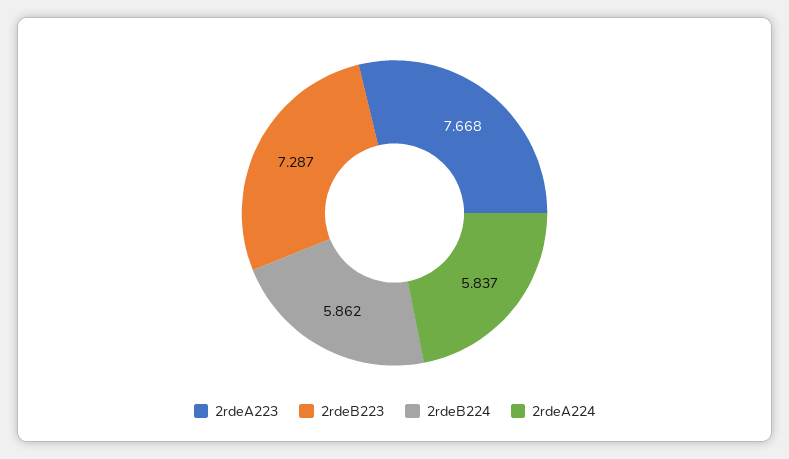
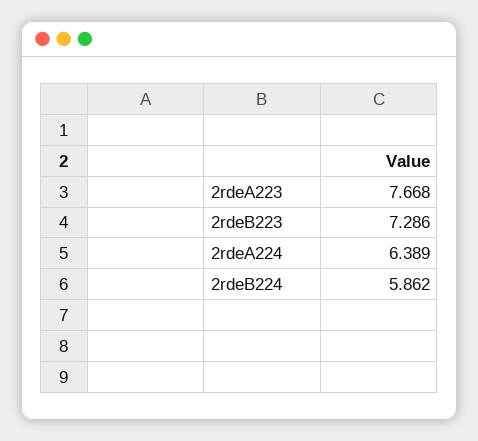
2rdeB223: 7.287 -> 7.286
2rdeA224: 5.837 -> 6.389

